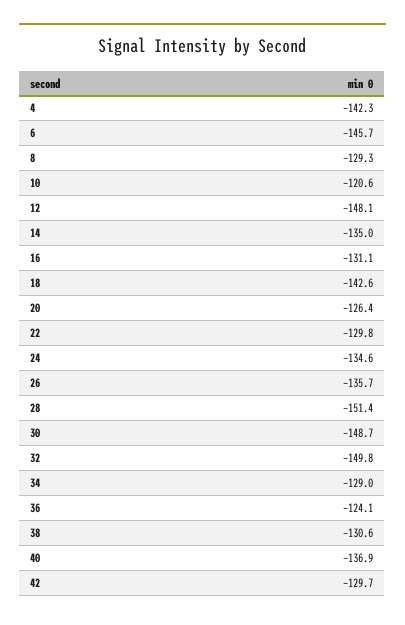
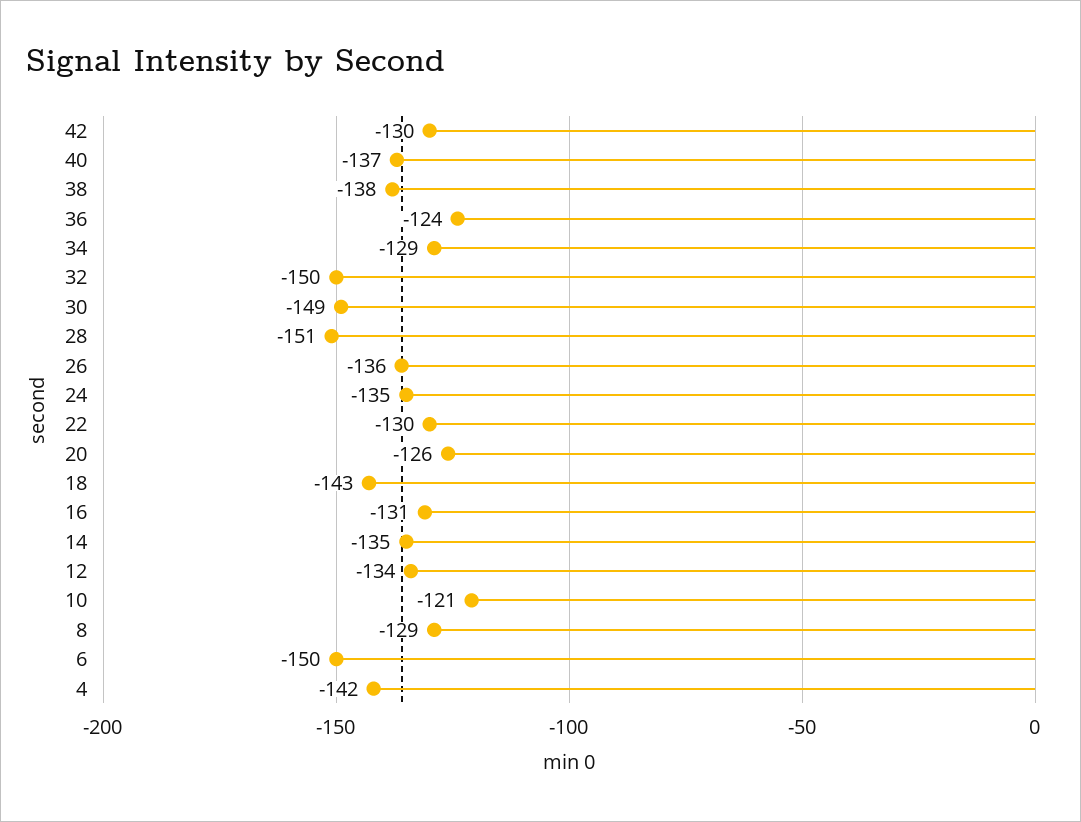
6: -145.7 -> -150
12: -148.1 -> -134
38: -130.6 -> -138

